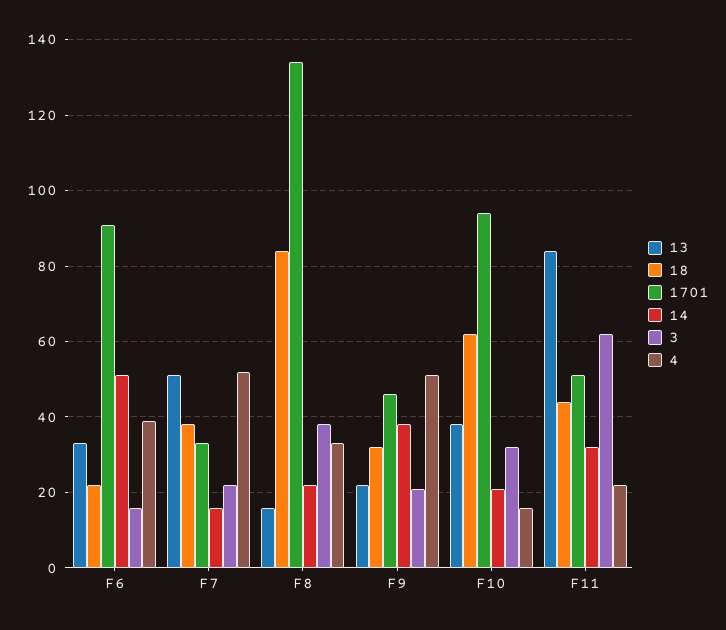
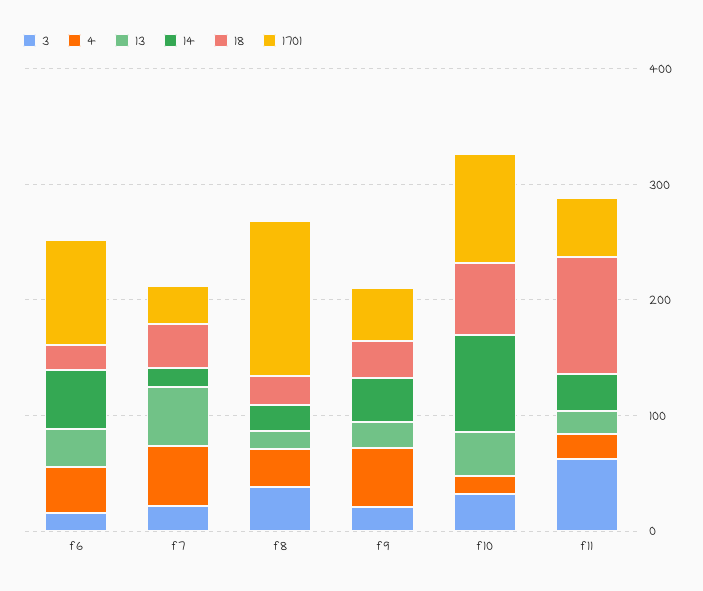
18, F8: 85 -> 20
14, F10: 20 -> 80
13, F11: 85 -> 20
18, F11: 45 -> 100

